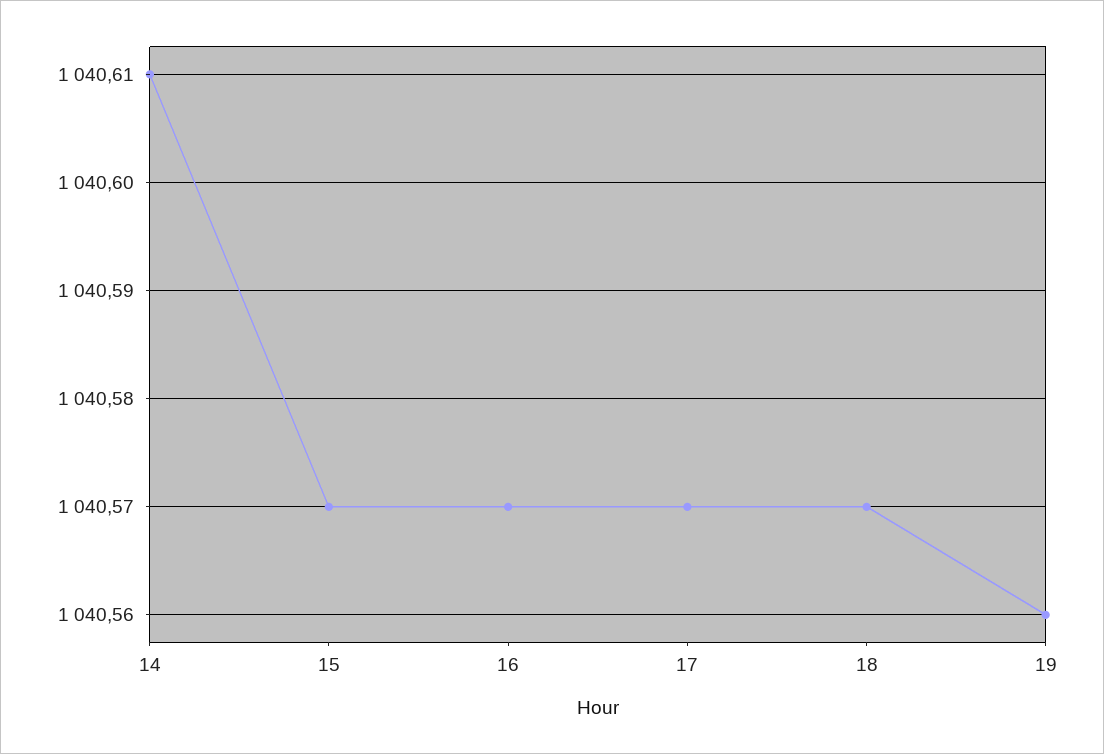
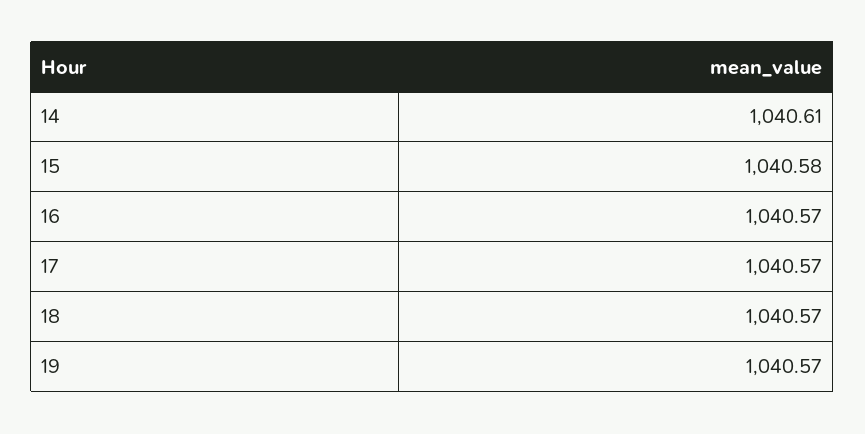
15: 1040.57 -> 1040.58
19: 1040.56 -> 1040.57

